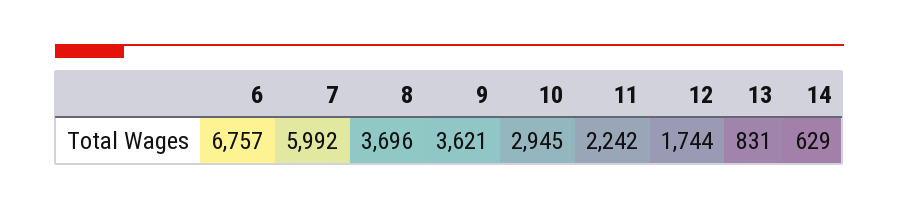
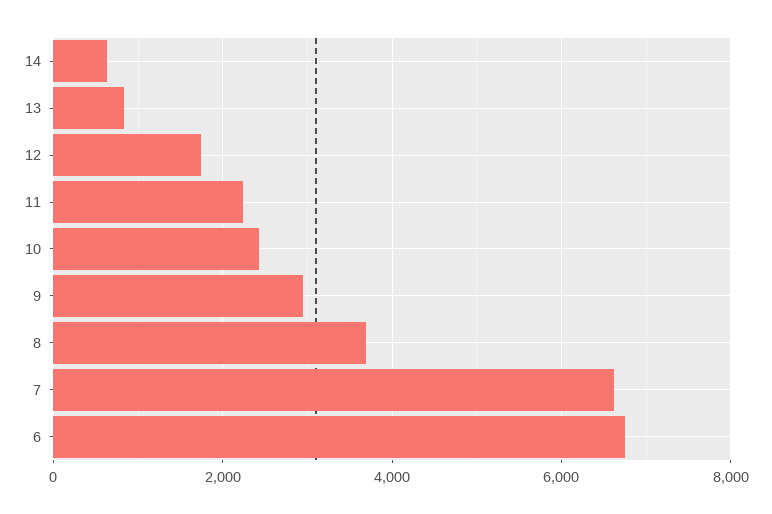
7: 5992 -> 6600
9: 3621 -> 3000
10: 2945 -> 2400

